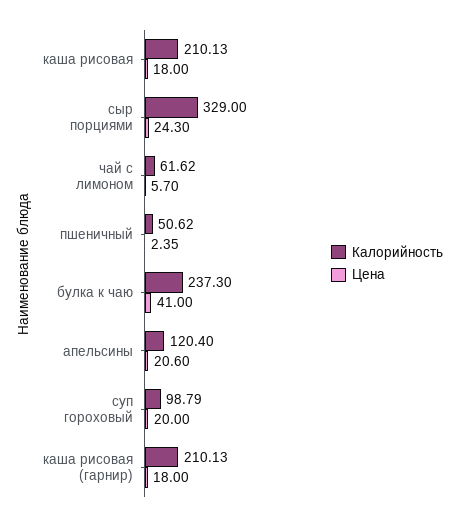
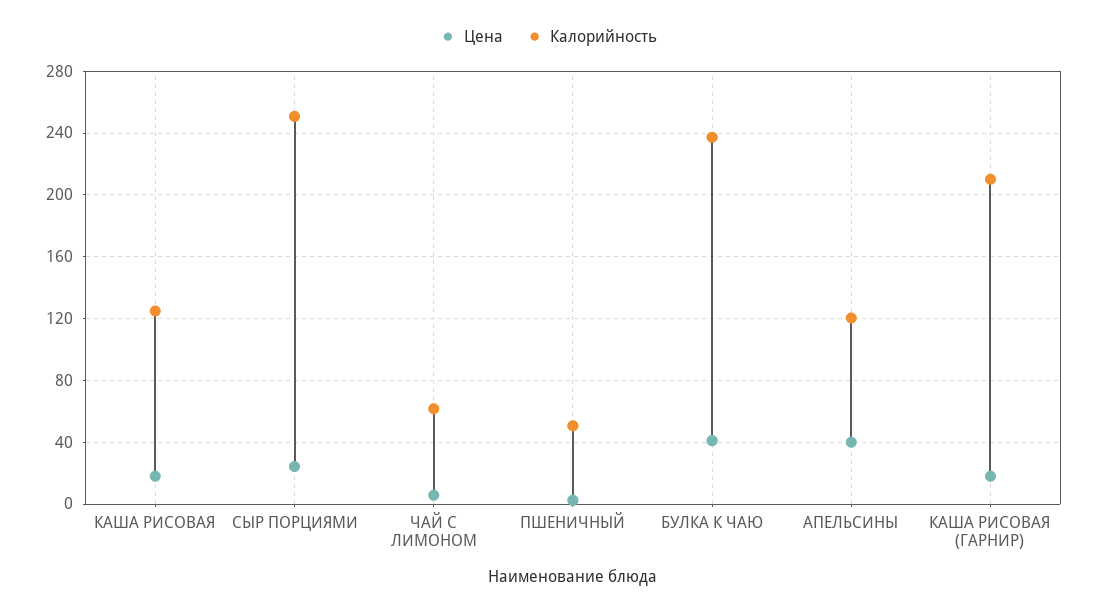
Калорийность, каша рисовая: 210.13 -> 125
Калорийность, сыр порциями: 329 -> 250
Цена, апельсины: 20.6 -> 40
Калорийность, суп гороховый: 98.79 -> none
Цена, суп гороховый: 20 -> none

